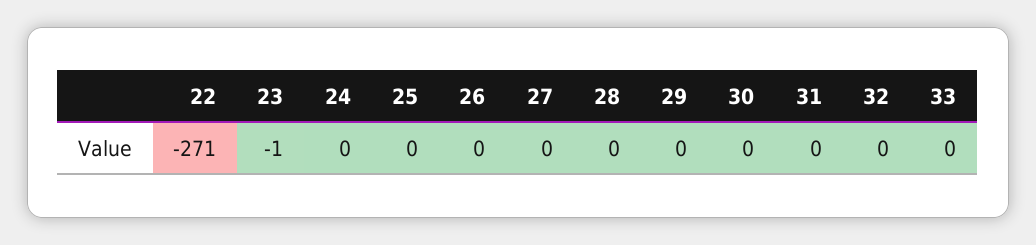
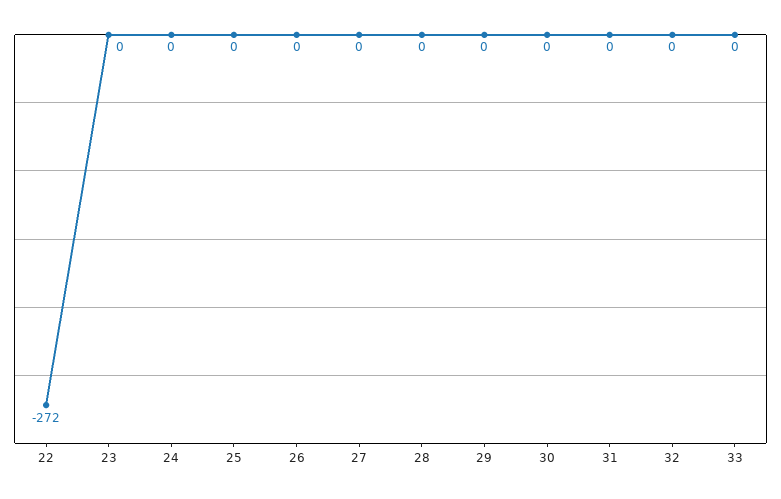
22: -271 -> -272
23: -1 -> 0

